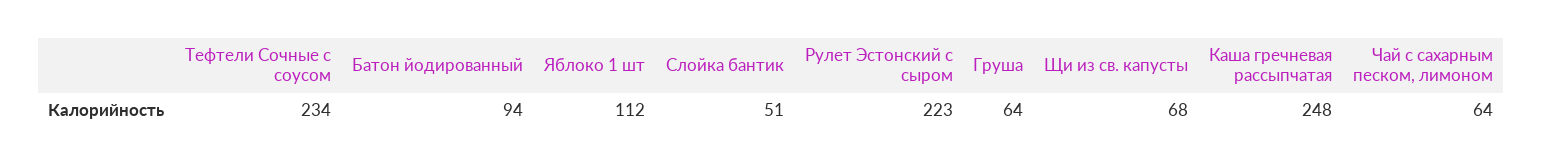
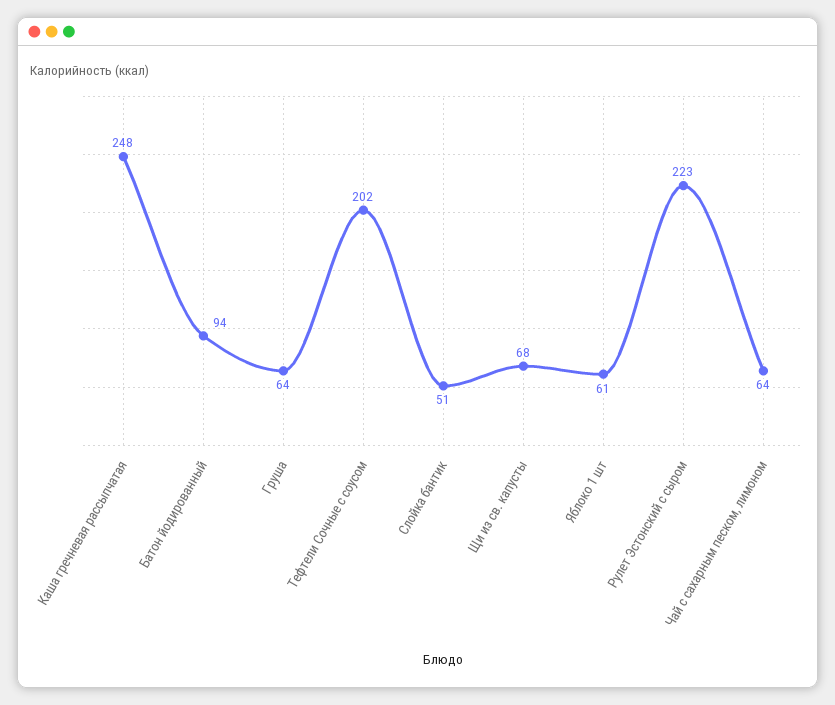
Тефтели Сочные с соусом: 234 -> 202
Яблоко 1 шт: 112 -> 61

